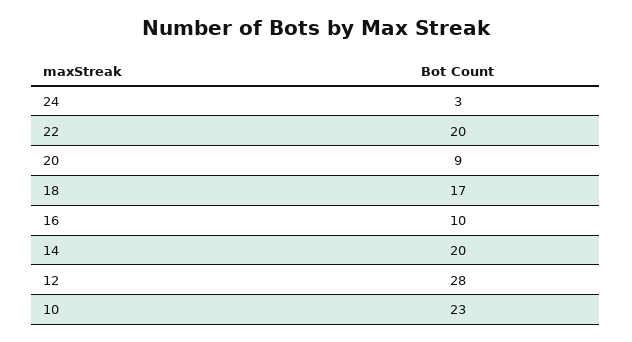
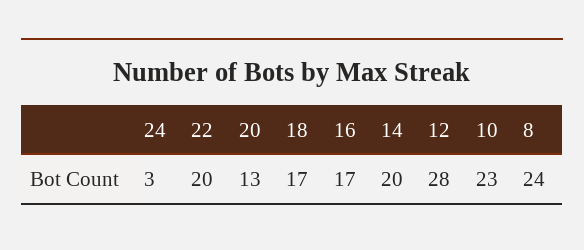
20: 9 -> 13
16: 10 -> 17
8: none -> 24

